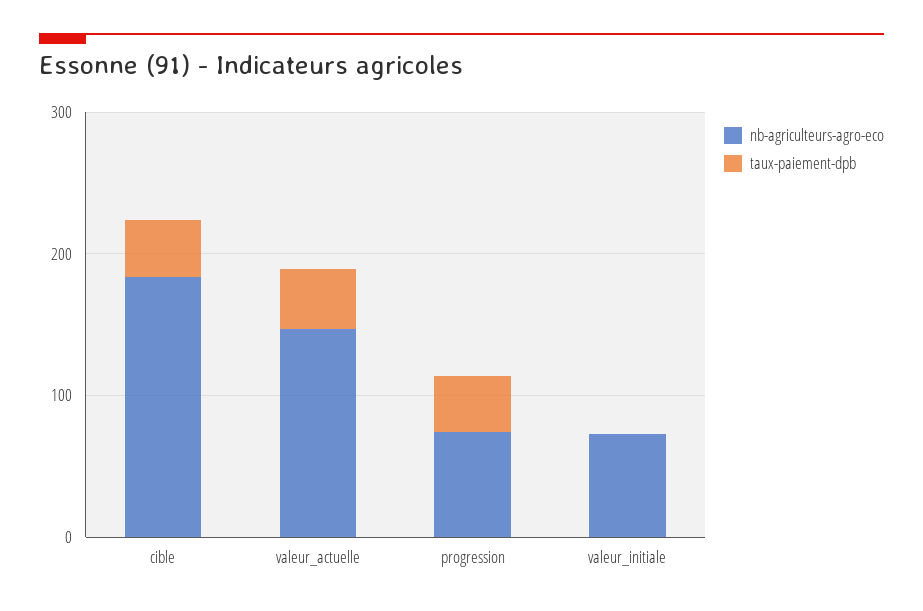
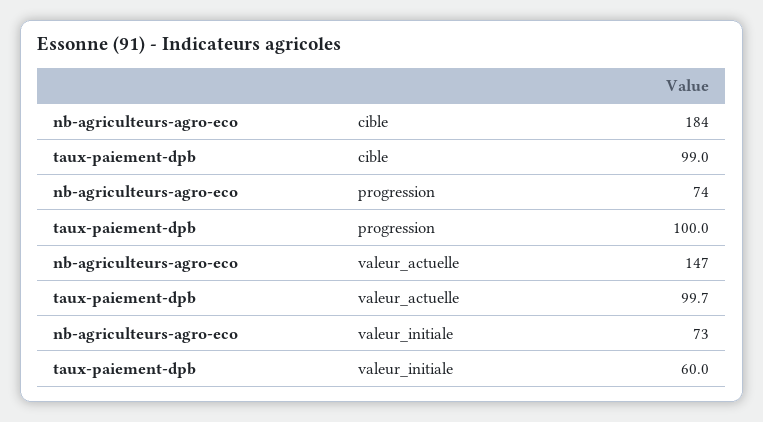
taux-paiement-dpb, cible: 40 -> 99
taux-paiement-dpb, valeur_actuelle: 40 -> 99.7
taux-paiement-dpb, progression: 40 -> 100
taux-paiement-dpb, valeur_initiale: 0 -> 60

